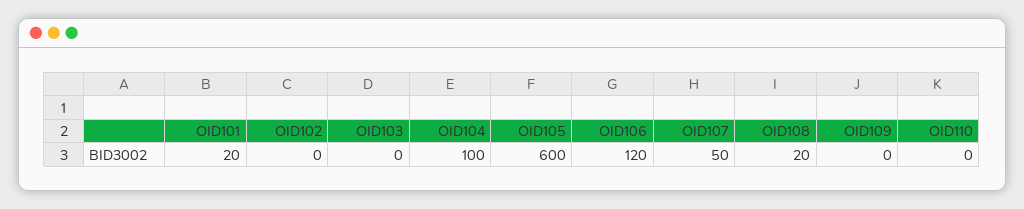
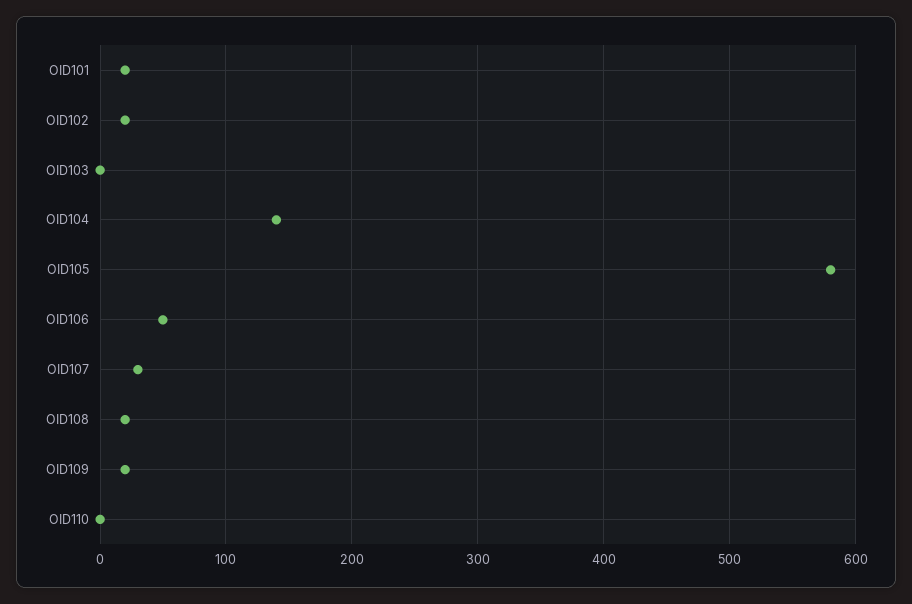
OID102: 0 -> 20
OID104: 100 -> 140
OID105: 600 -> 580
OID106: 120 -> 50
OID107: 50 -> 30
OID109: 0 -> 20

